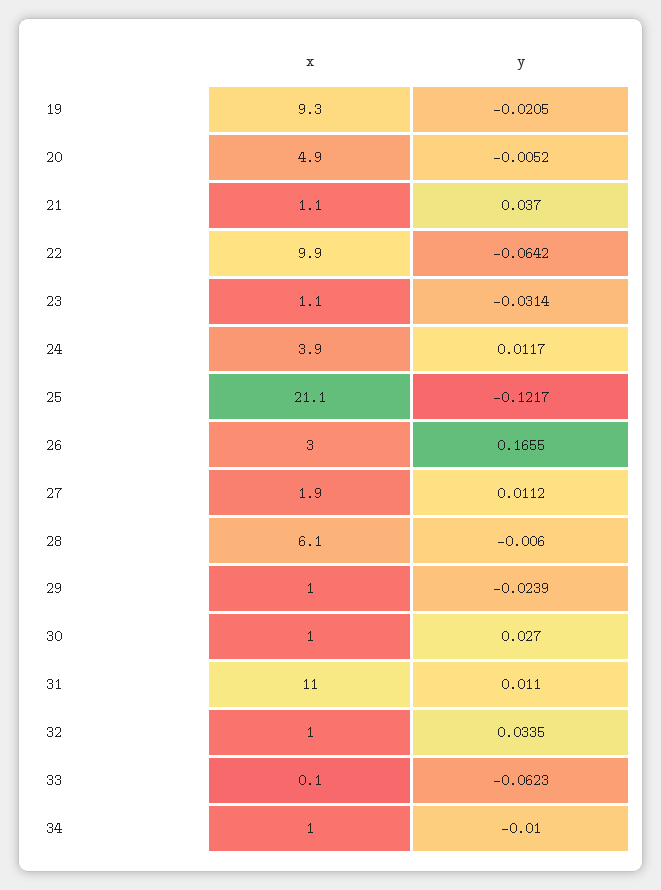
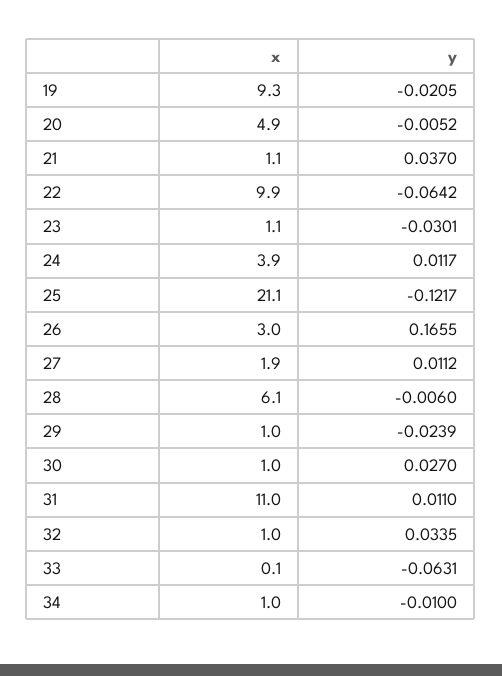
y, 23: -0.0314 -> -0.0301
y, 33: -0.0623 -> -0.0631

